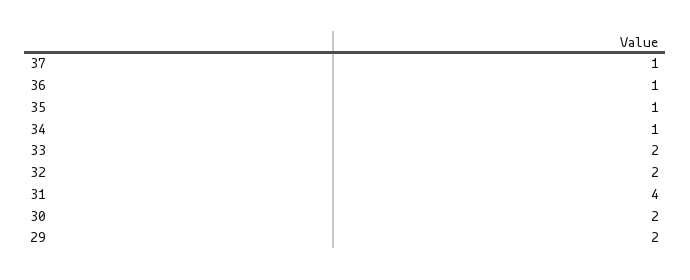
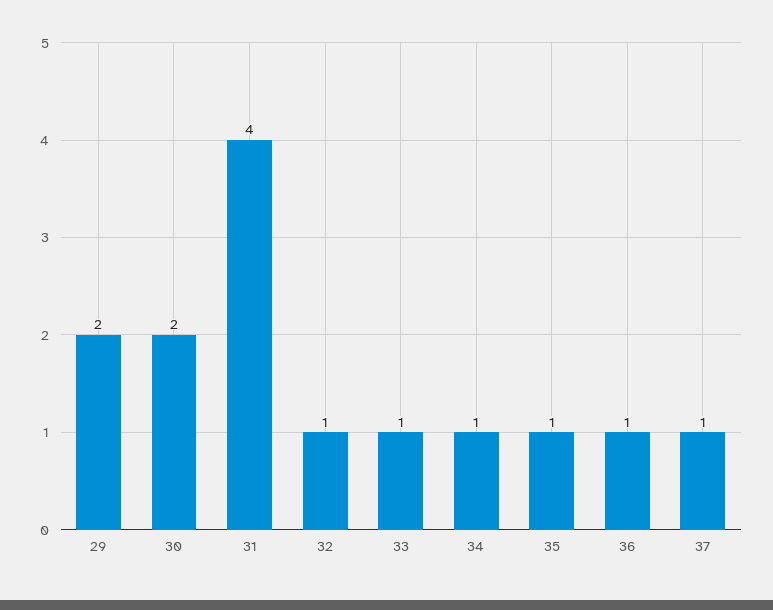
33: 2 -> 1
32: 2 -> 1

